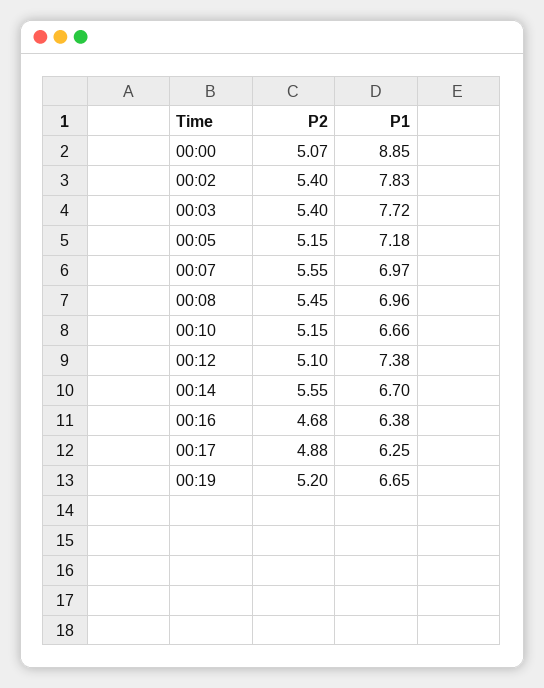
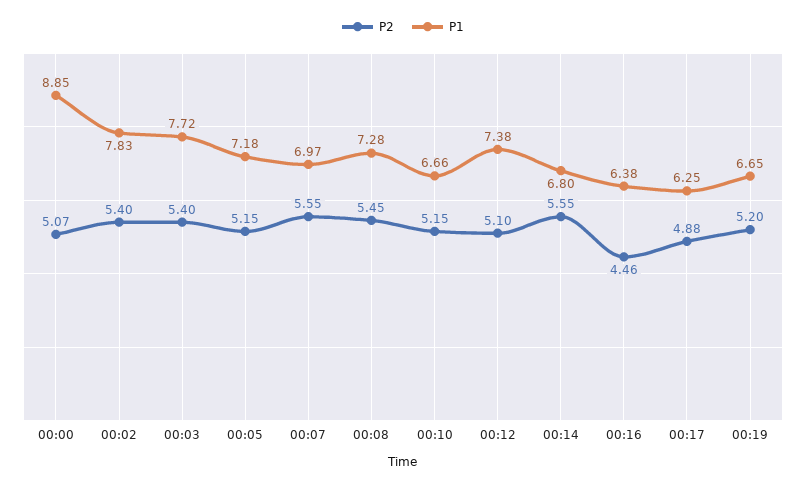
P1, 00:08: 6.96 -> 7.28
P1, 00:14: 6.7 -> 6.8
P2, 00:16: 4.68 -> 4.46

